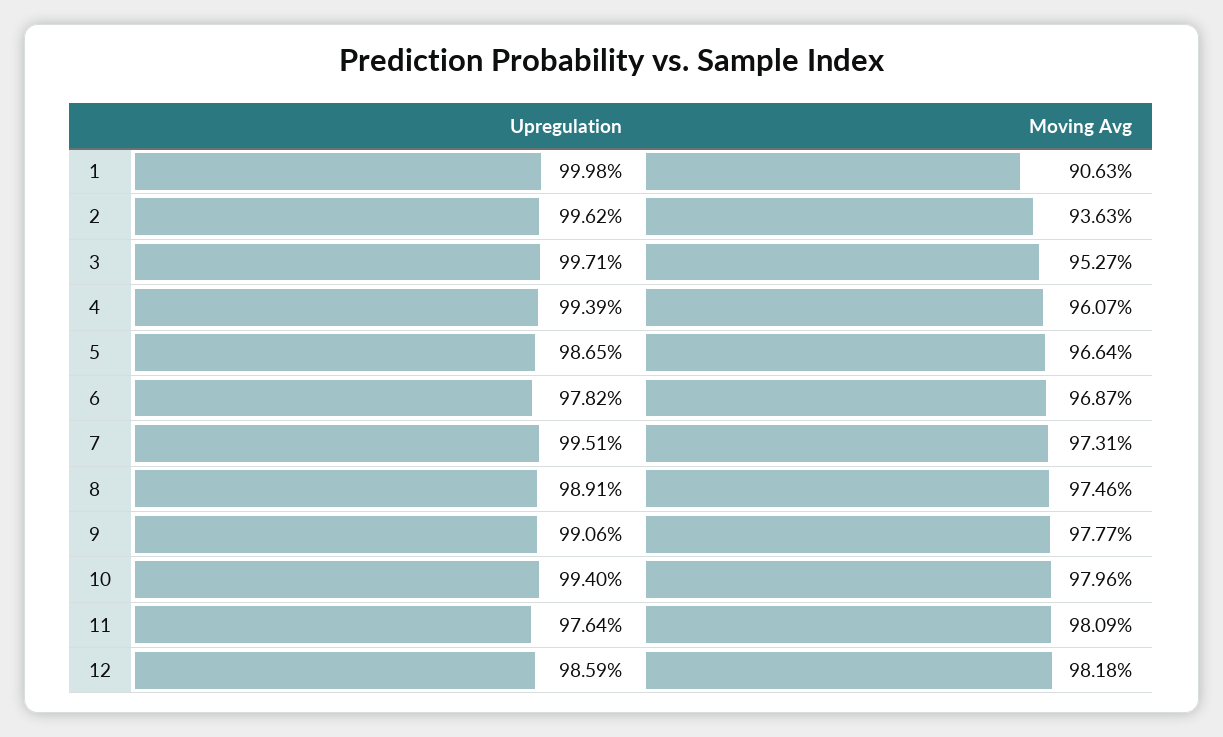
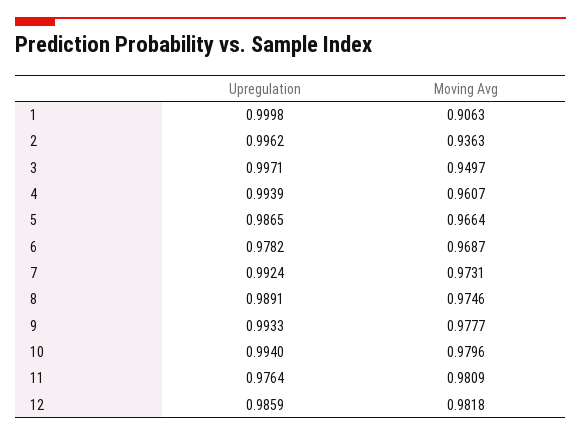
Moving Avg, 3: 0.9527 -> 0.9497
Upregulation, 7: 0.9951 -> 0.9924
Upregulation, 9: 0.9906 -> 0.9933

